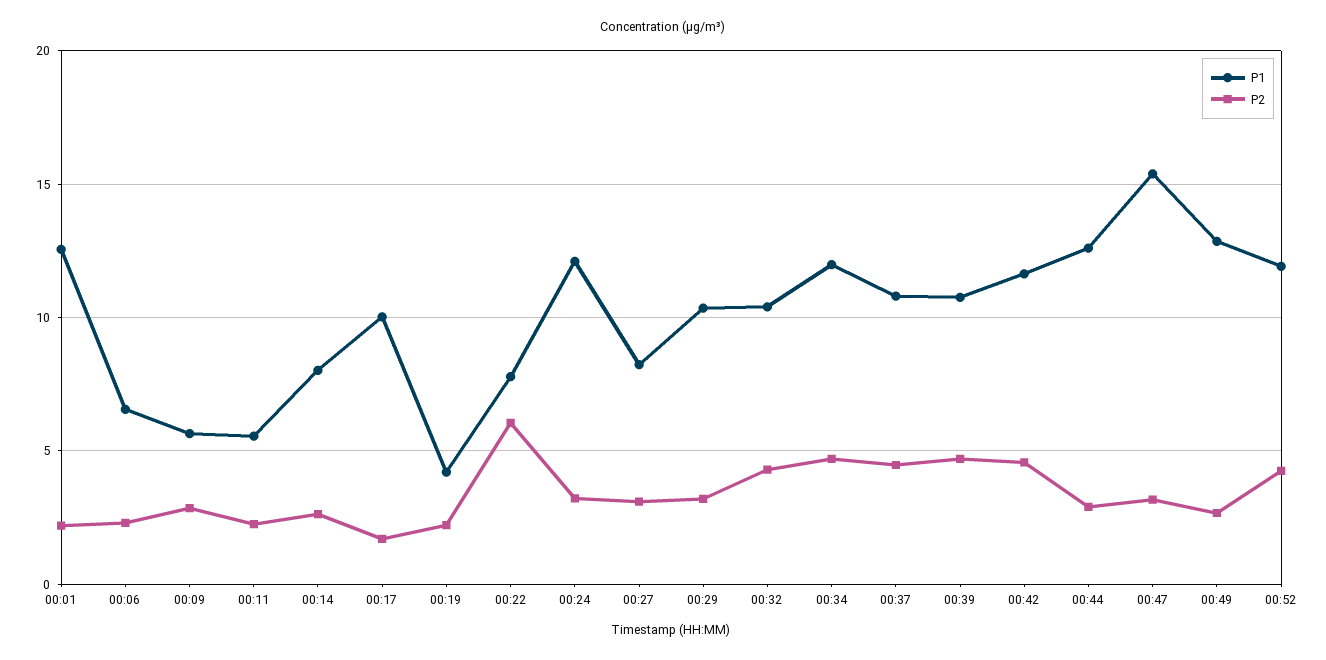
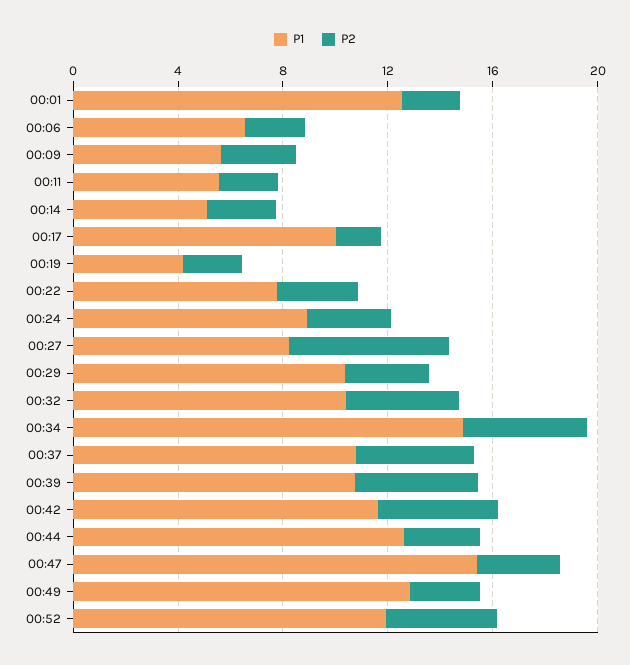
P1, 00:14: 8 -> 5
P2, 00:22: 6 -> 3
P1, 00:24: 12 -> 9
P2, 00:27: 3 -> 6
P1, 00:34: 12 -> 15

